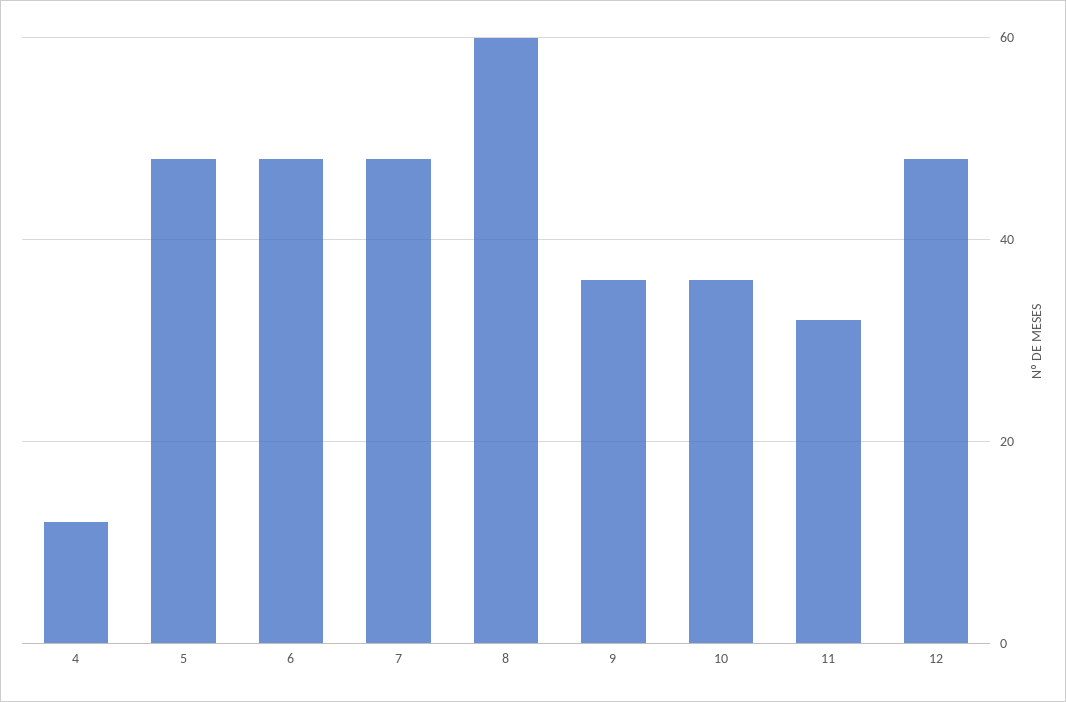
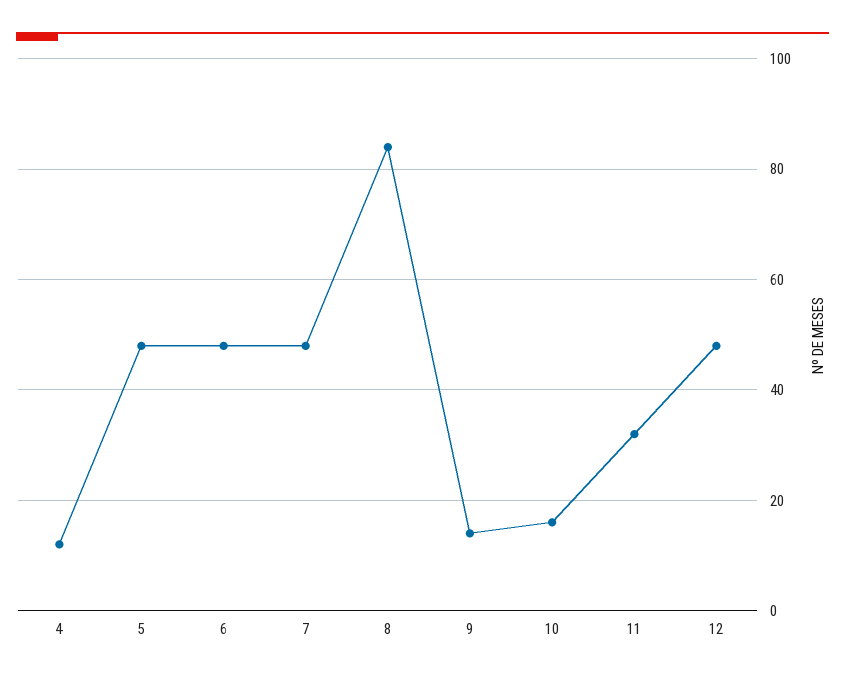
8: 60 -> 85
9: 35 -> 15
10: 35 -> 15

